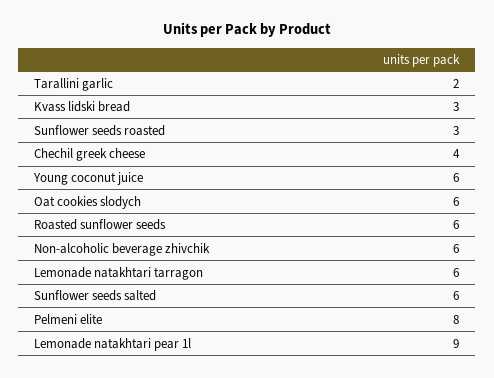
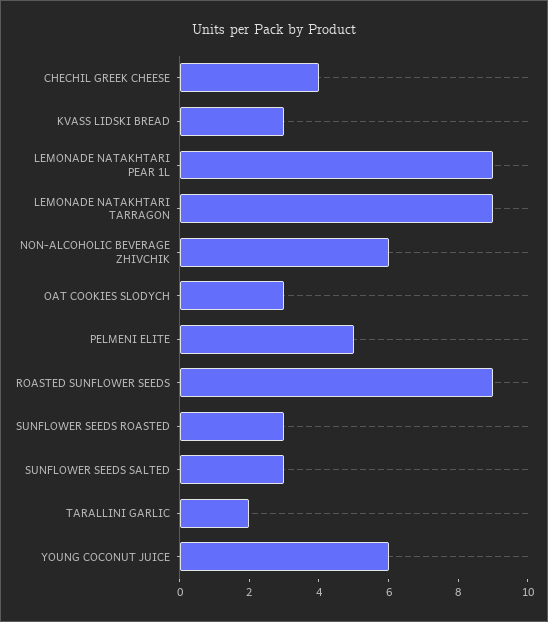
Oat cookies slodych: 6 -> 3
Roasted sunflower seeds: 6 -> 9
Lemonade natakhtari tarragon: 6 -> 9
Sunflower seeds salted: 6 -> 3
Pelmeni elite: 8 -> 5

